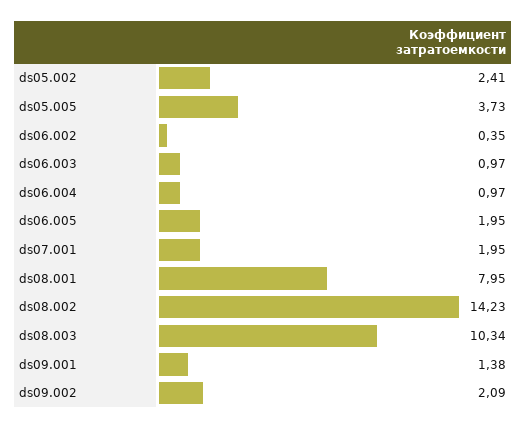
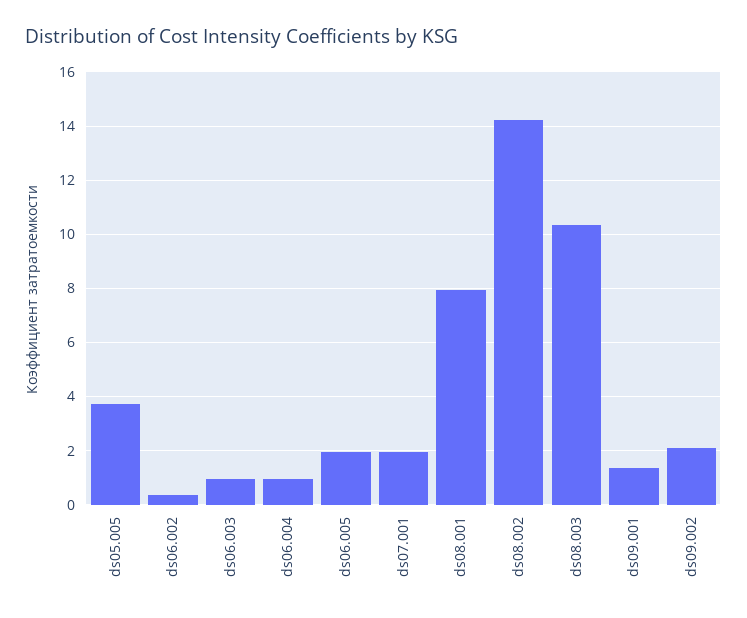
ds05.002: 2.41 -> none

